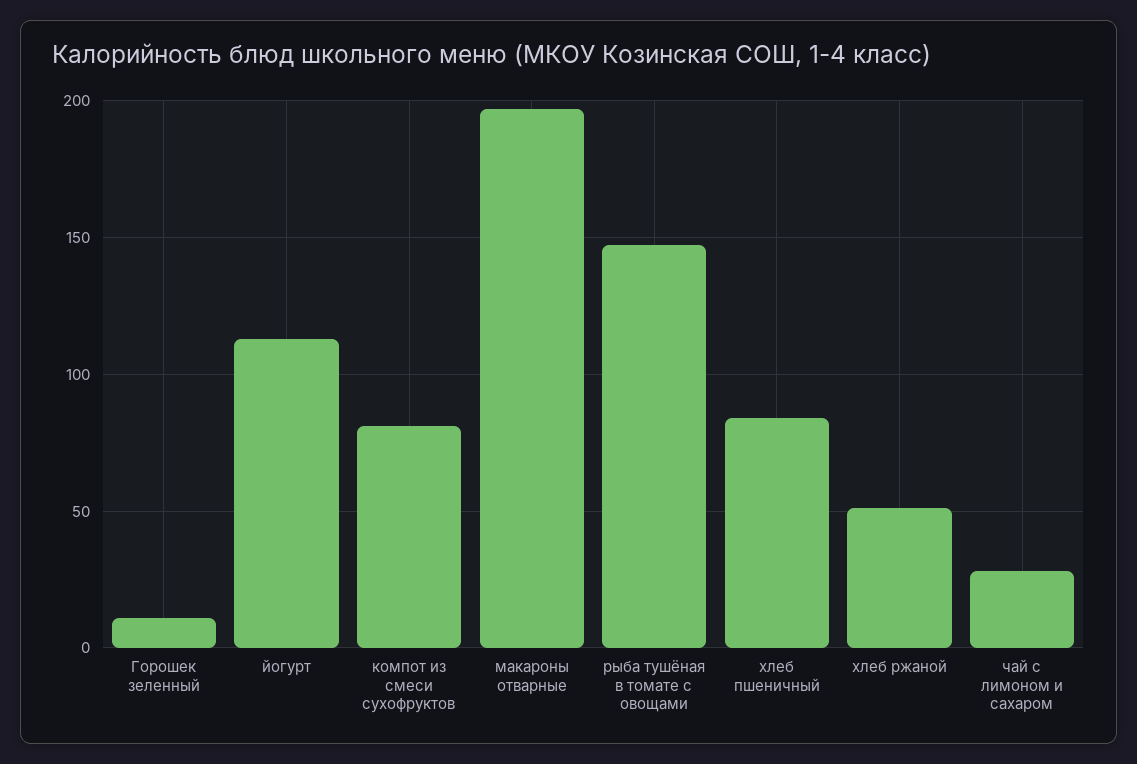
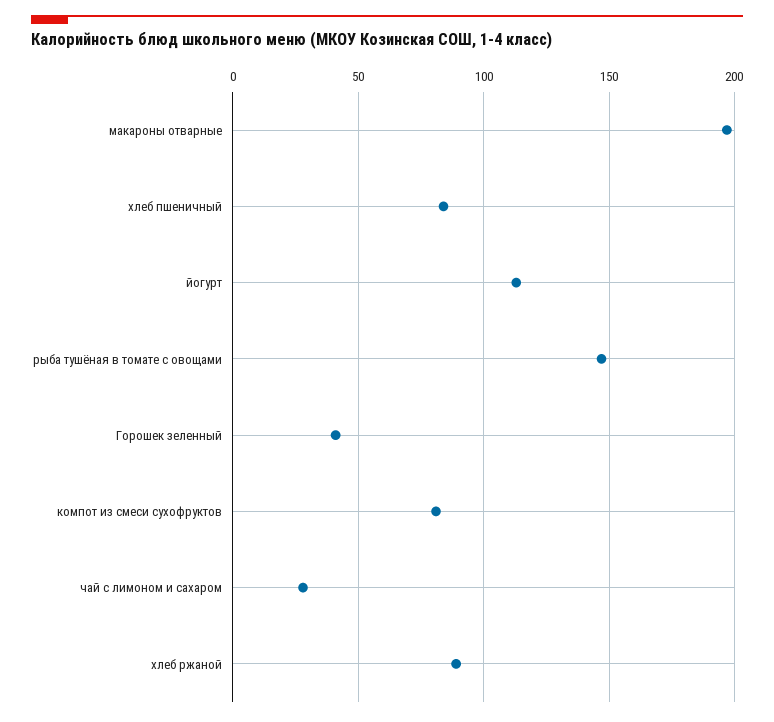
Горошек зеленный: 10 -> 40
хлеб ржаной: 50 -> 90

